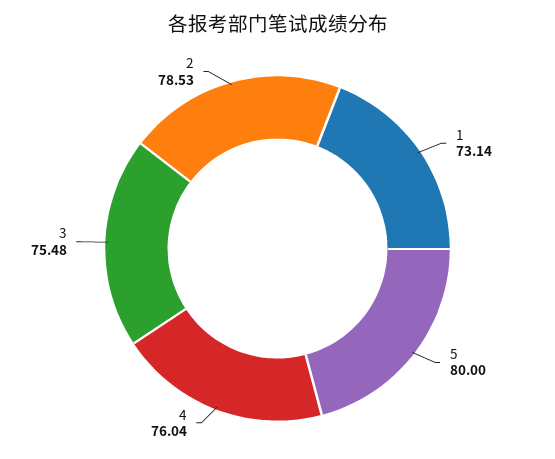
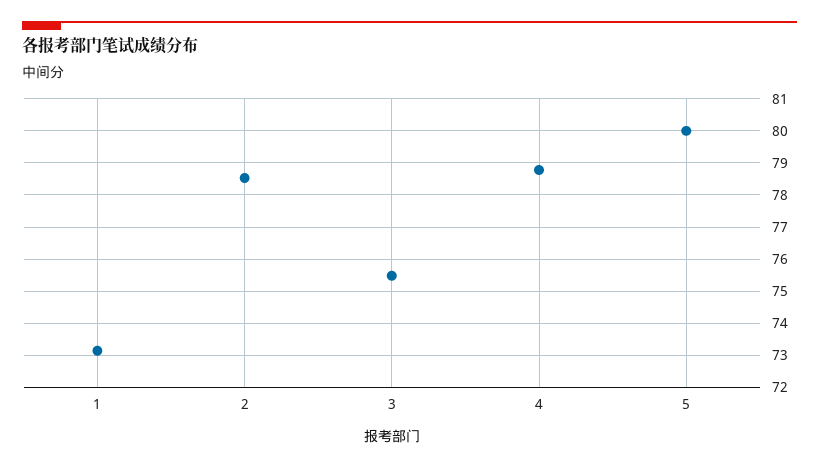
4: 76.04 -> 78.8

